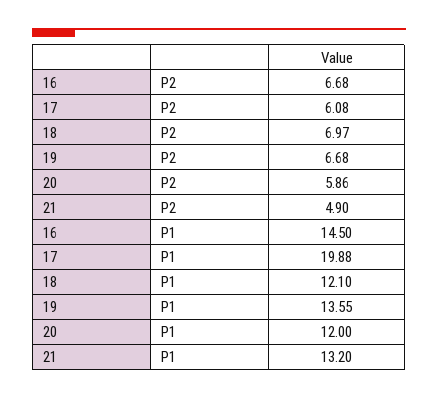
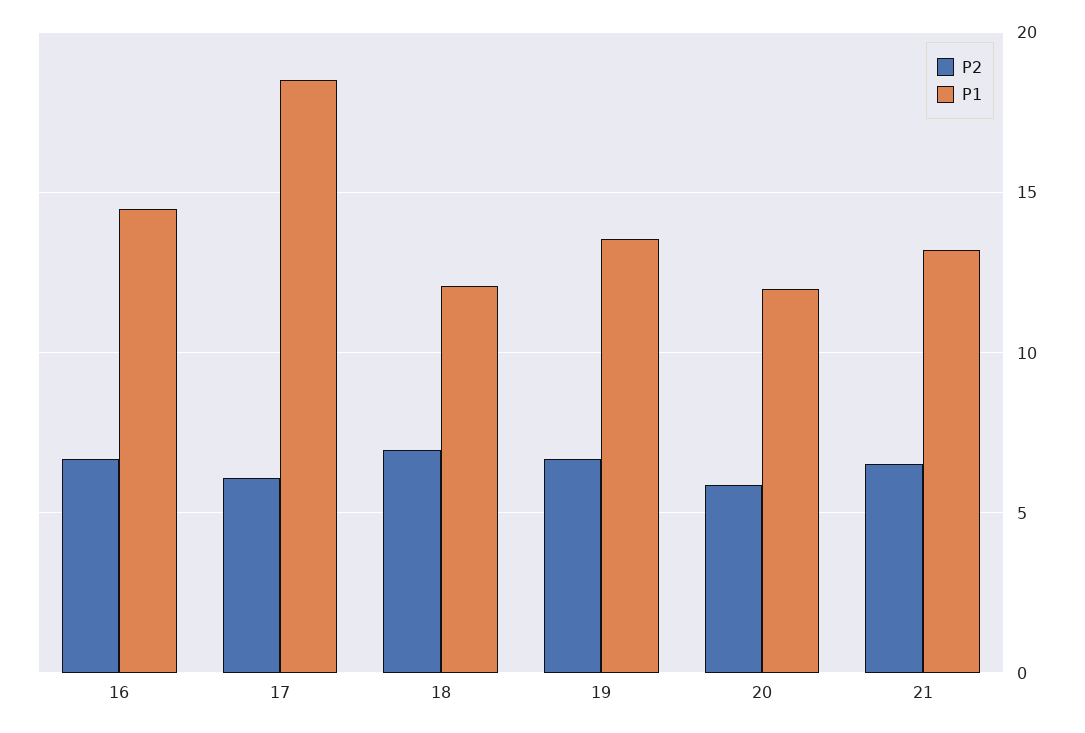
P2, 21: 4.9 -> 6.5
P1, 17: 19.88 -> 18.5

